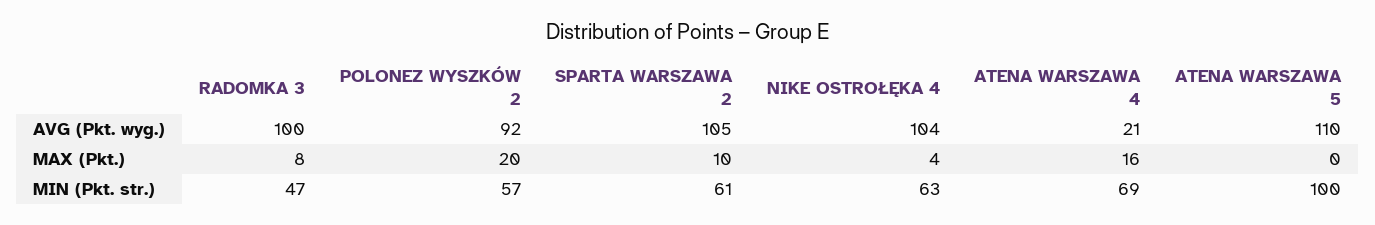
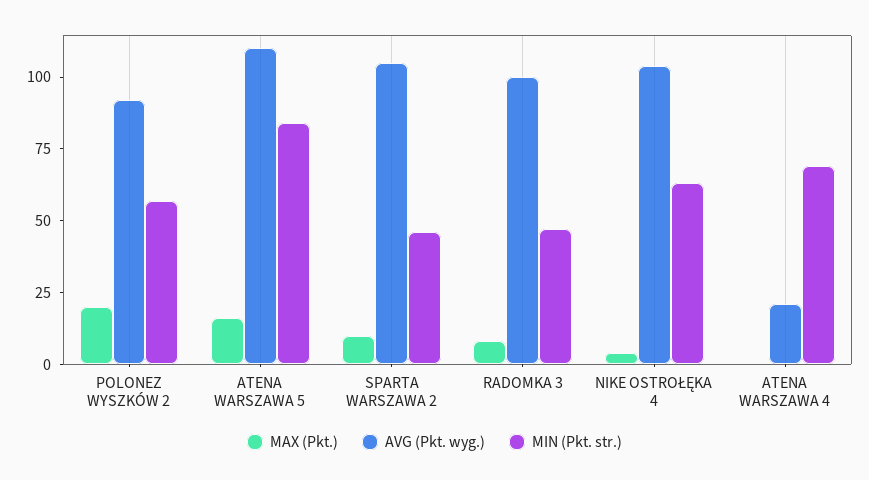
MAX (Pkt.), ATENA WARSZAWA 4: 16 -> 0
MAX (Pkt.), ATENA WARSZAWA 5: 0 -> 15
MIN (Pkt. str.), SPARTA WARSZAWA 2: 61 -> 45
MIN (Pkt. str.), ATENA WARSZAWA 5: 100 -> 85

